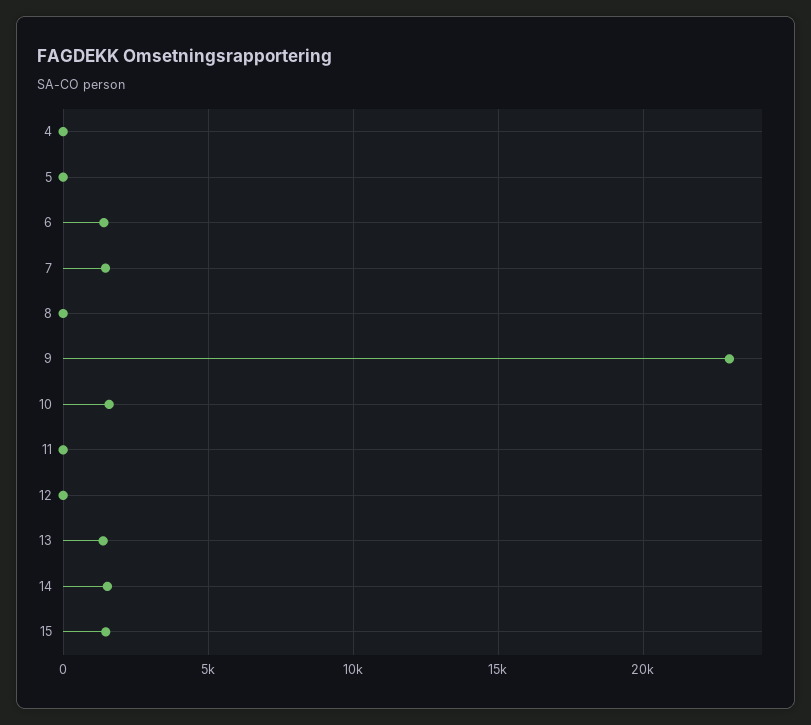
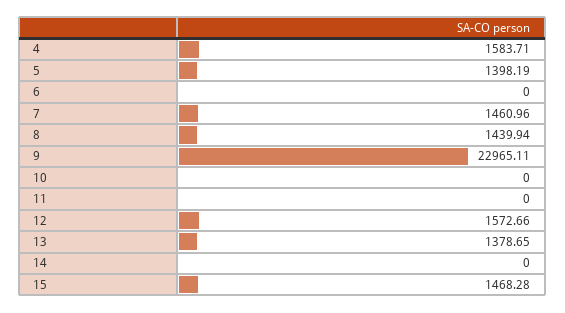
4: 0 -> 1583.71
5: 0 -> 1398.19
6: 1500 -> 0
8: 0 -> 1439.94
10: 1500 -> 0
12: 0 -> 1572.66
14: 1500 -> 0

